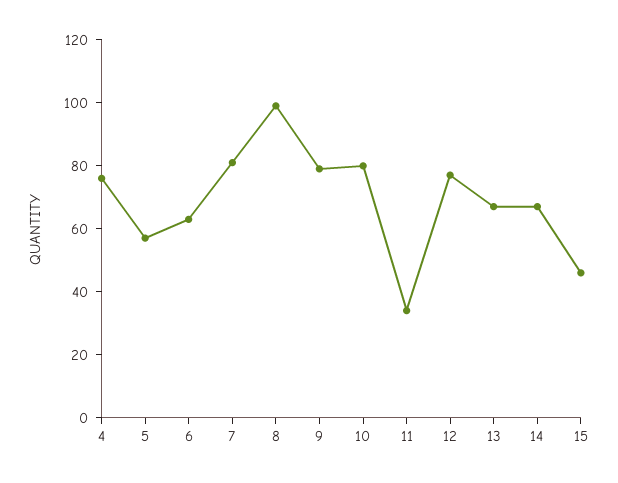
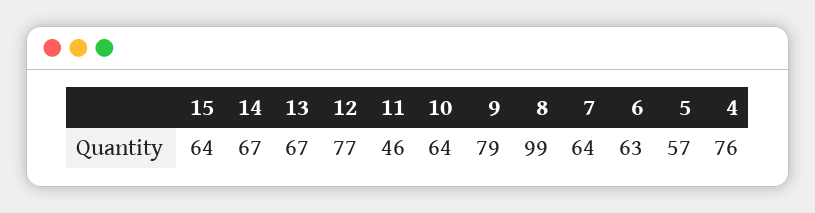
7: 80 -> 64
10: 80 -> 64
11: 35 -> 46
15: 45 -> 64

